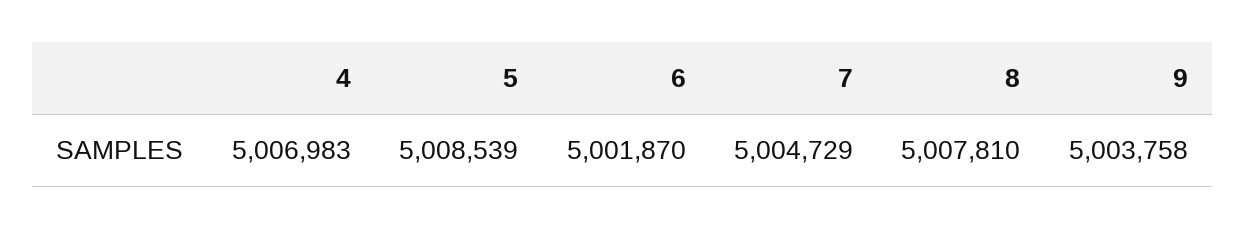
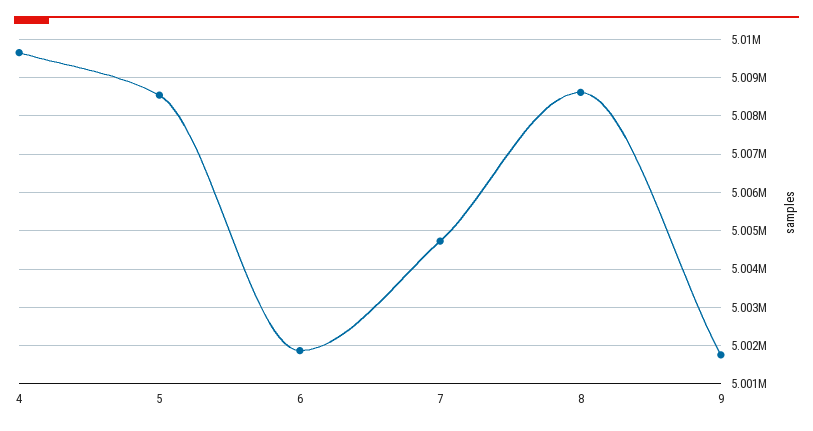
4: 5006983 -> 5009600
8: 5007810 -> 5008600
9: 5003758 -> 5001800

